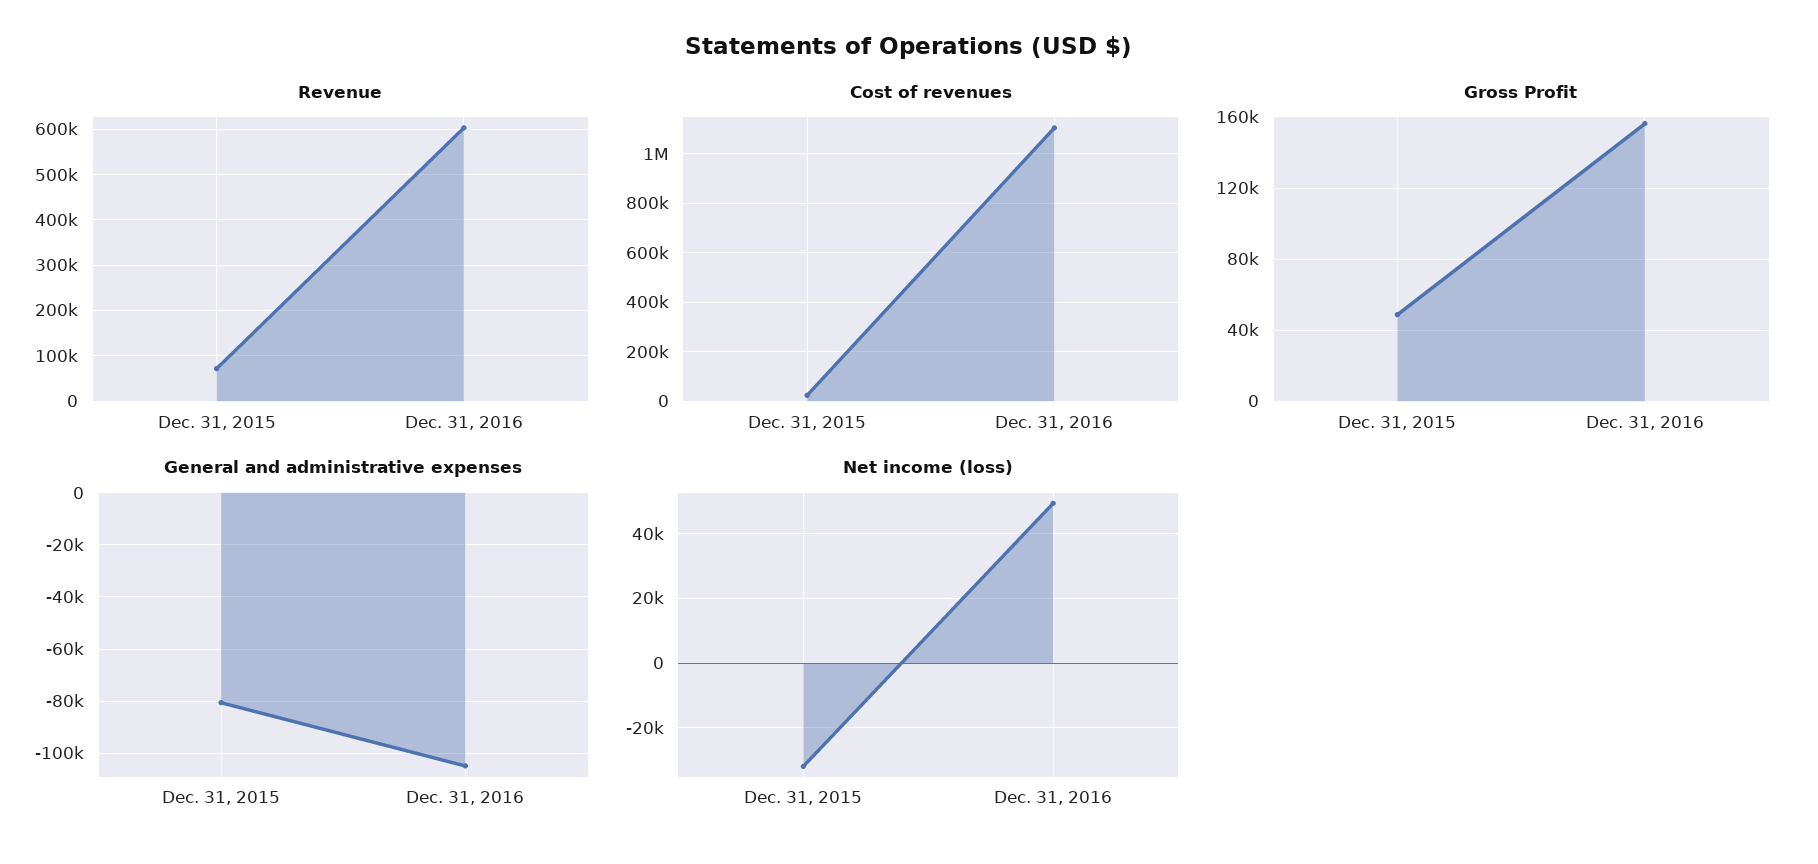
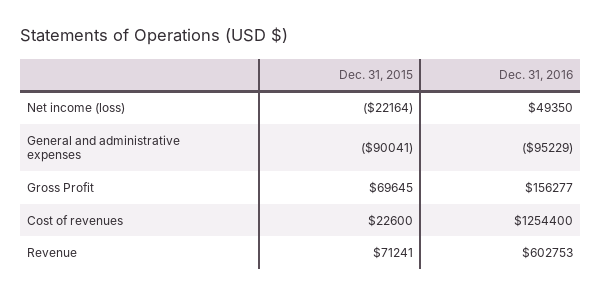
Cost of revenues, Dec. 31, 2016: 1100000 -> 1254400
Gross Profit, Dec. 31, 2015: 50000 -> 69645
General and administrative expenses, Dec. 31, 2015: -80000 -> -90041
General and administrative expenses, Dec. 31, 2016: -105000 -> -95229
Net income (loss), Dec. 31, 2015: -32000 -> -22164

